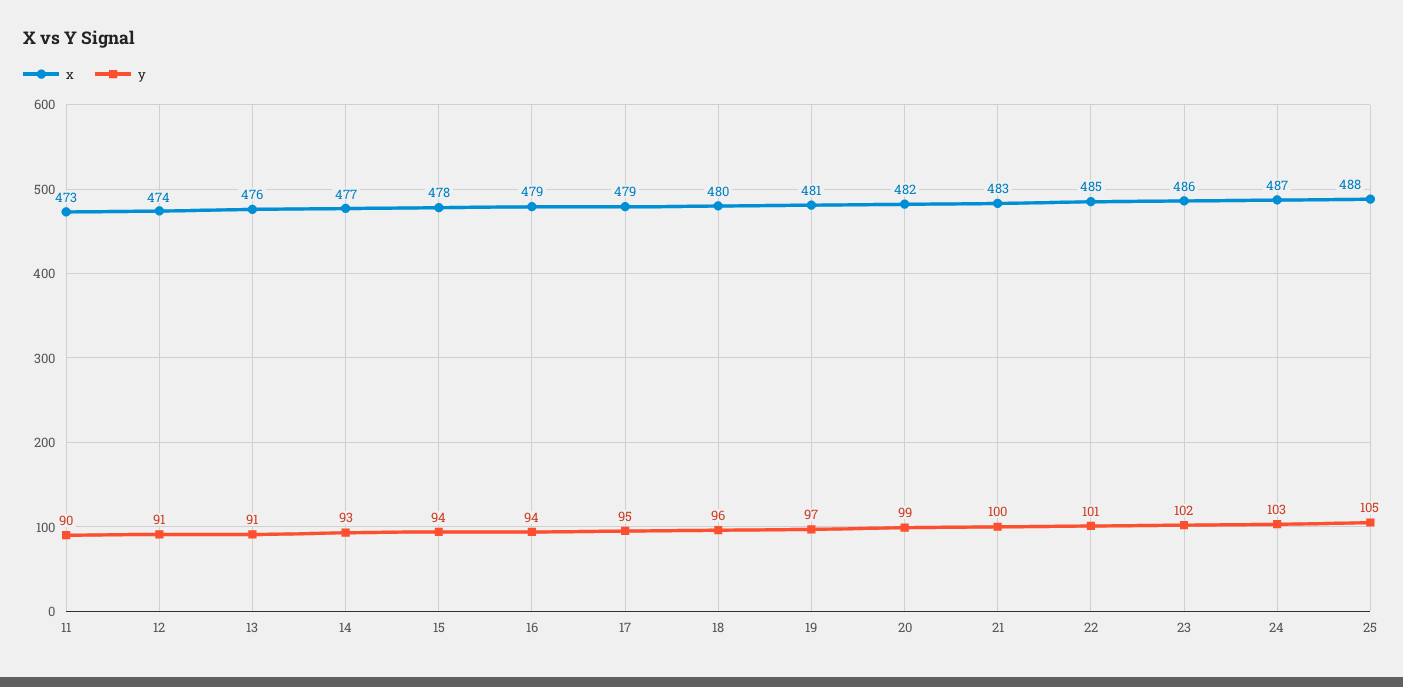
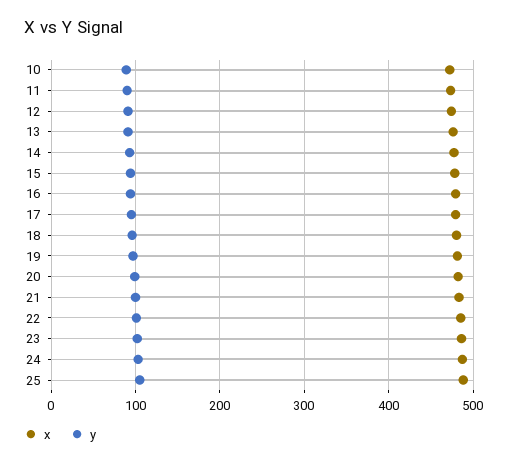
x, 10: none -> 470
y, 10: none -> 90

